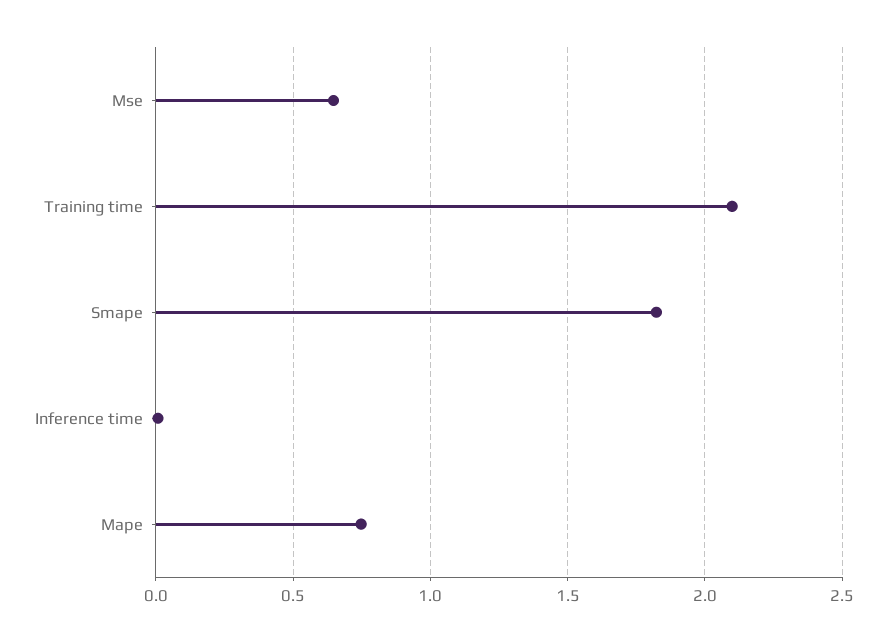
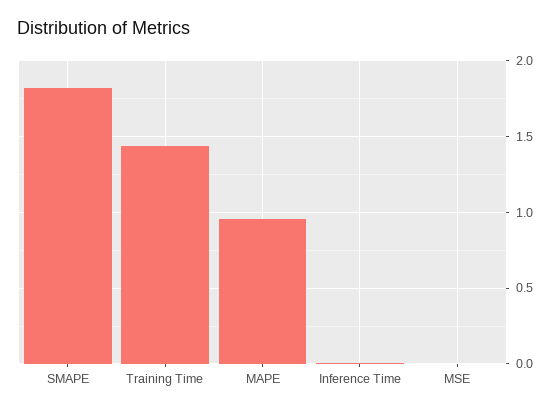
Mse: 0.65 -> 0
Training time: 2.1 -> 1.45
Mape: 0.75 -> 0.95

